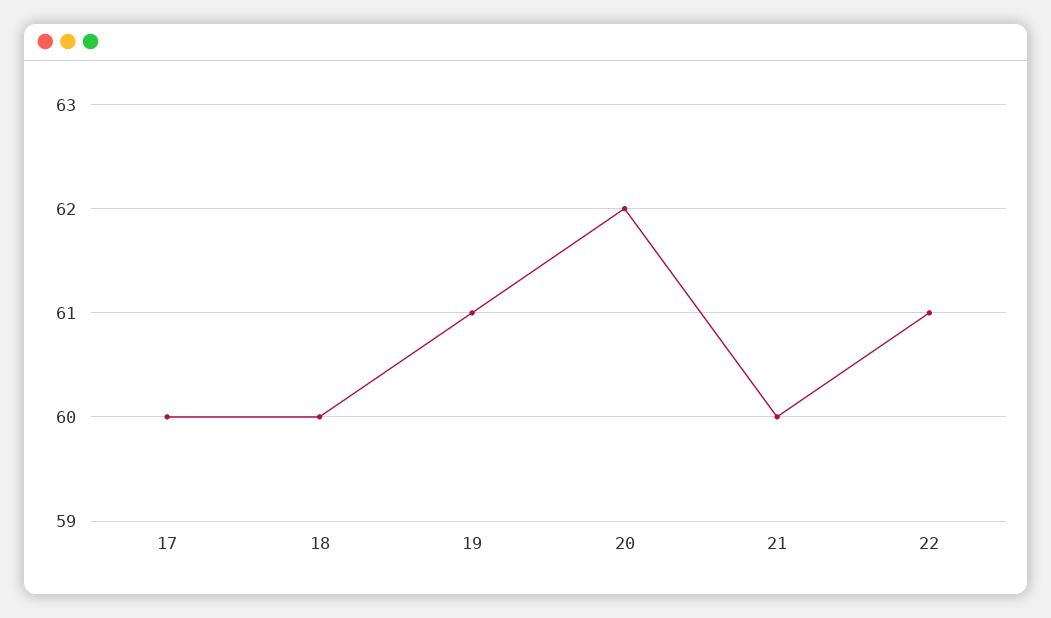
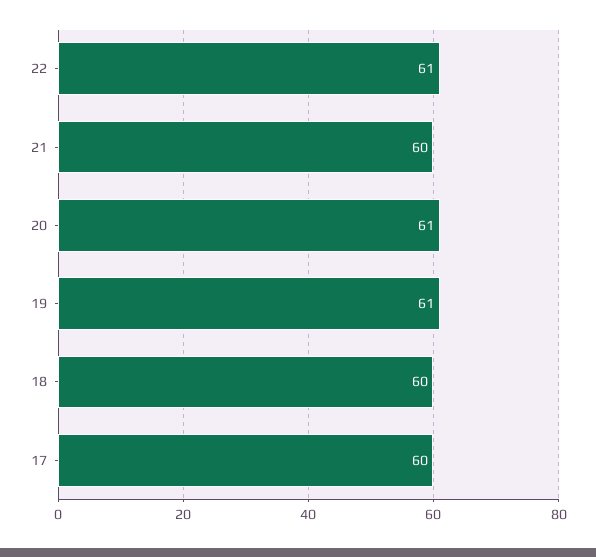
20: 62 -> 61

